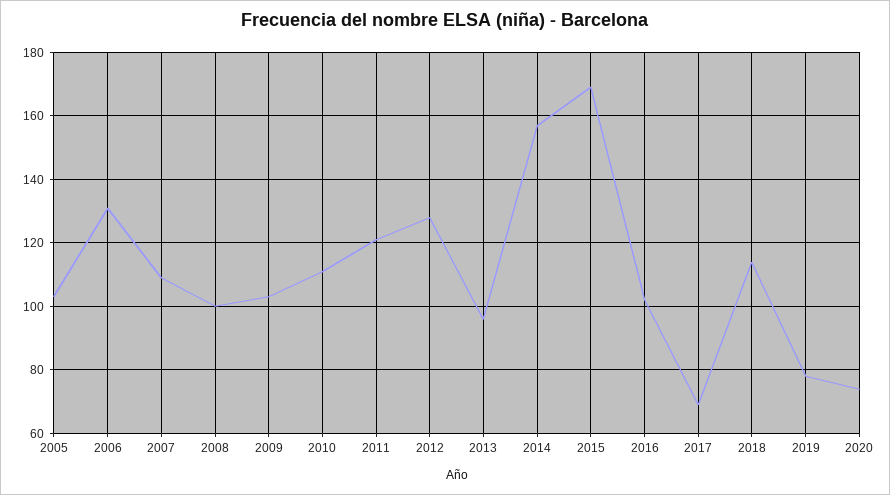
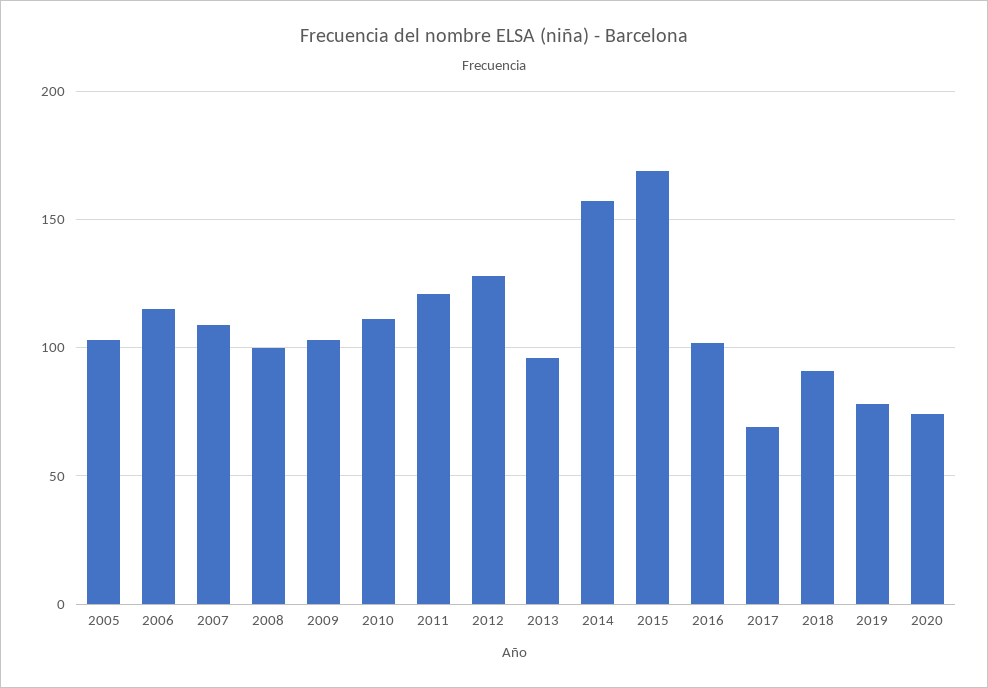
2006: 130 -> 115
2018: 115 -> 90

